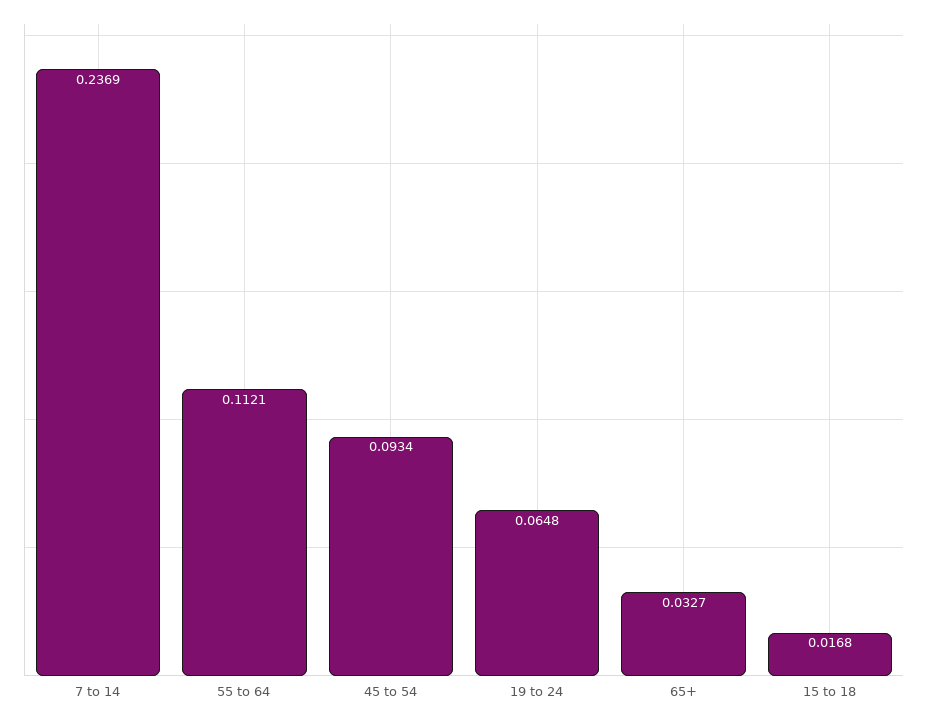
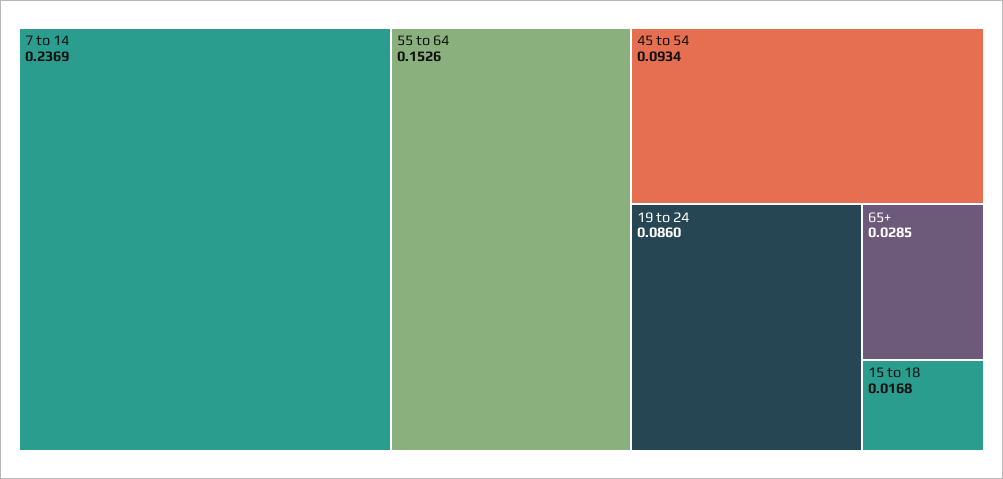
55 to 64: 0.1121 -> 0.1526
19 to 24: 0.0648 -> 0.086
65+: 0.0327 -> 0.0285

